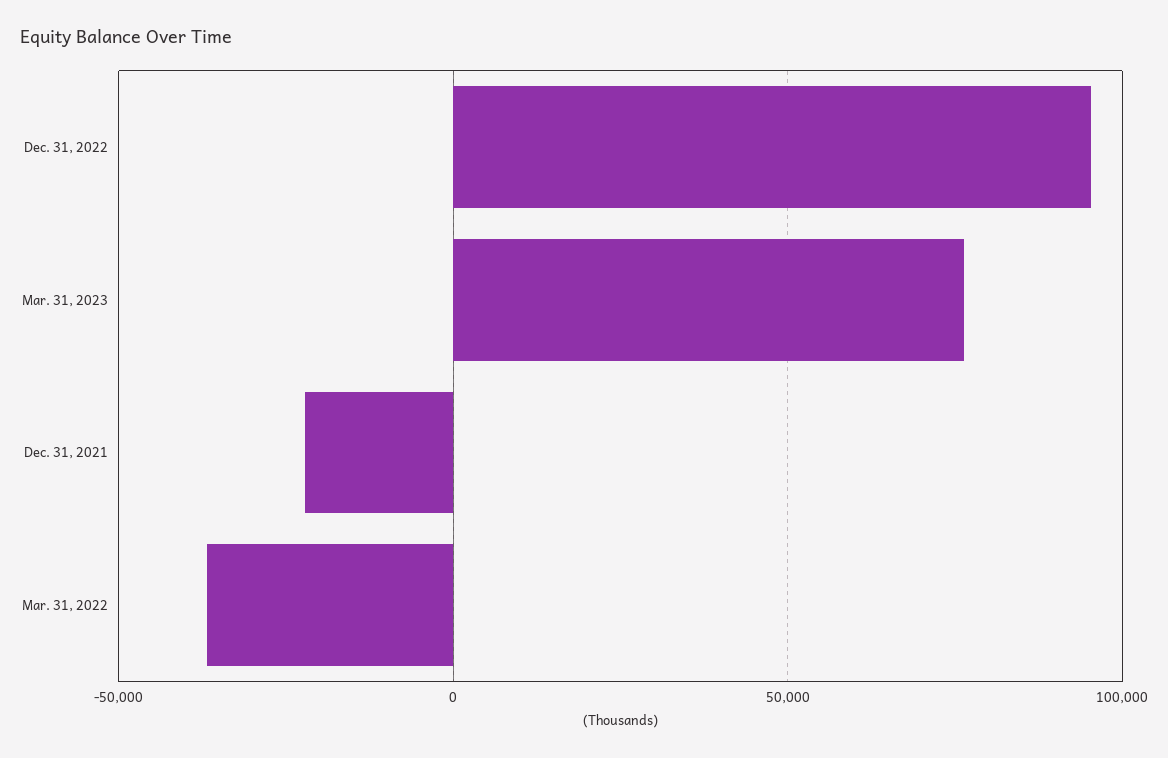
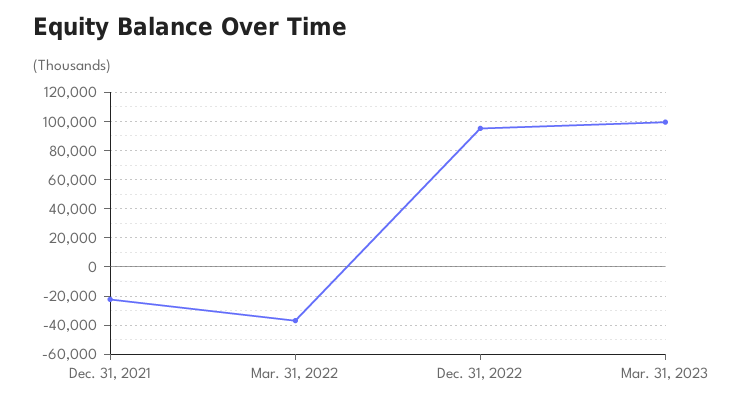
Mar. 31, 2023: 75000 -> 100000

